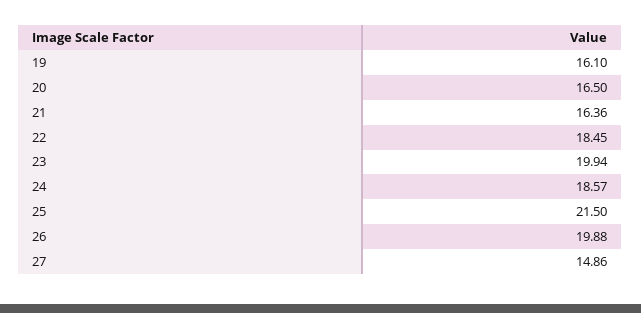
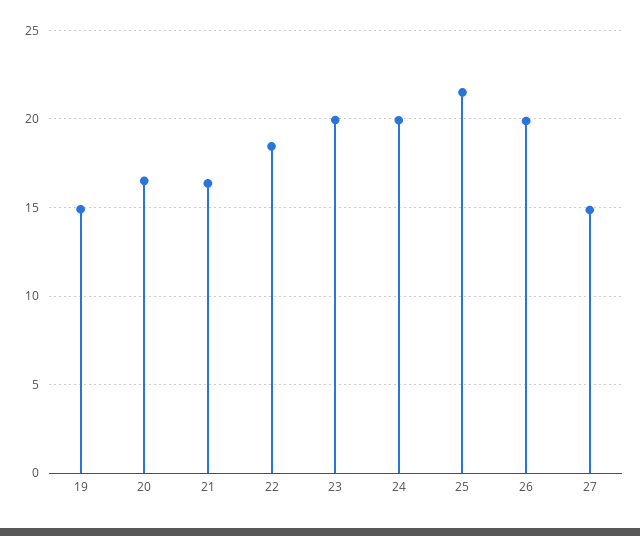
19: 16.1 -> 15
24: 18.57 -> 20

